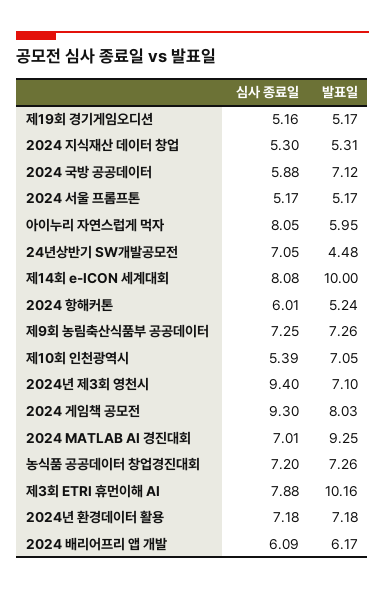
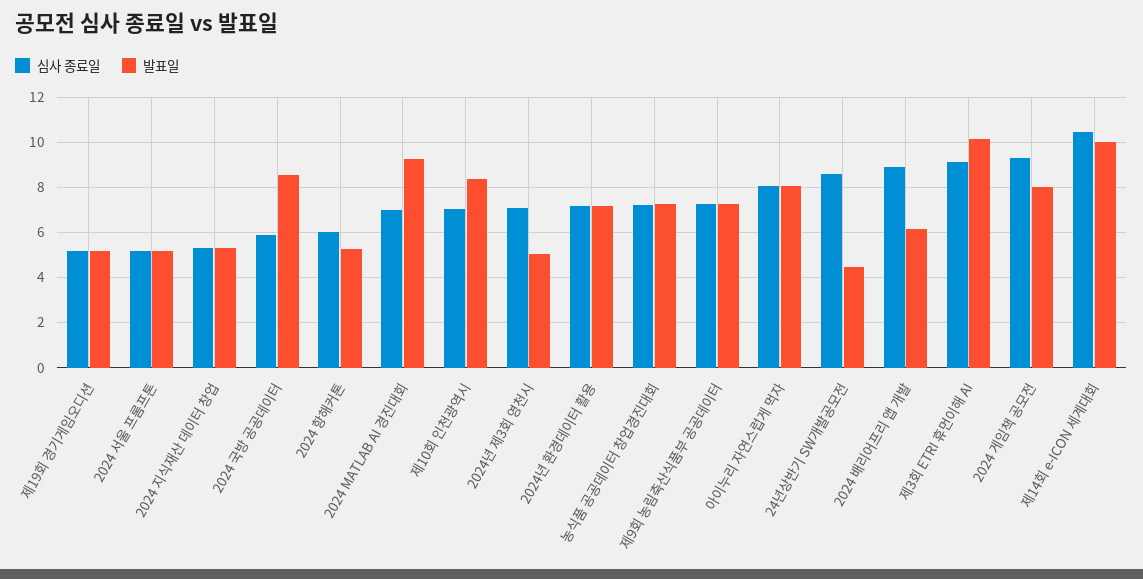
발표일, 2024 국방 공공데이터: 7.12 -> 8.5
발표일, 아이누리 자연스럽게 먹자: 5.95 -> 8
심사 종료일, 24년상반기 SW개발공모전: 7.05 -> 8.5
심사 종료일, 제14회 e-ICON 세계대회: 8.08 -> 10.5
심사 종료일, 제10회 인천광역시: 5.39 -> 7
발표일, 제10회 인천광역시: 7.05 -> 8.5
심사 종료일, 2024년 제3회 영천시: 9.4 -> 7
발표일, 2024년 제3회 영천시: 7.1 -> 5
심사 종료일, 제3회 ETRI 휴먼이해 AI: 7.88 -> 9
심사 종료일, 2024 배리어프리 앱 개발: 6.09 -> 9

